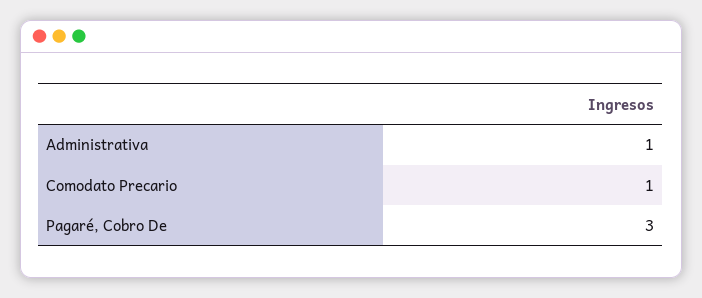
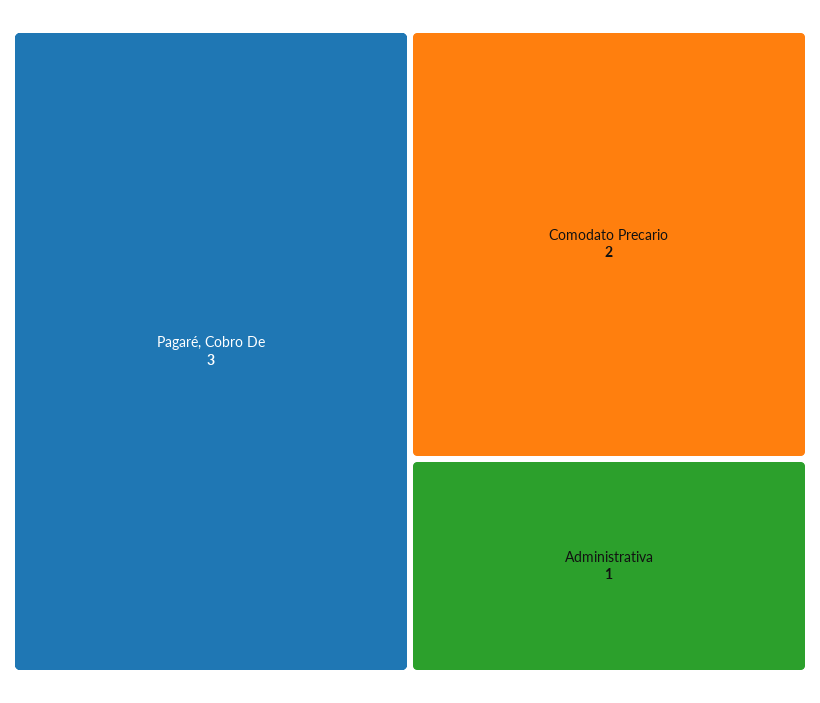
Comodato Precario: 1 -> 2

